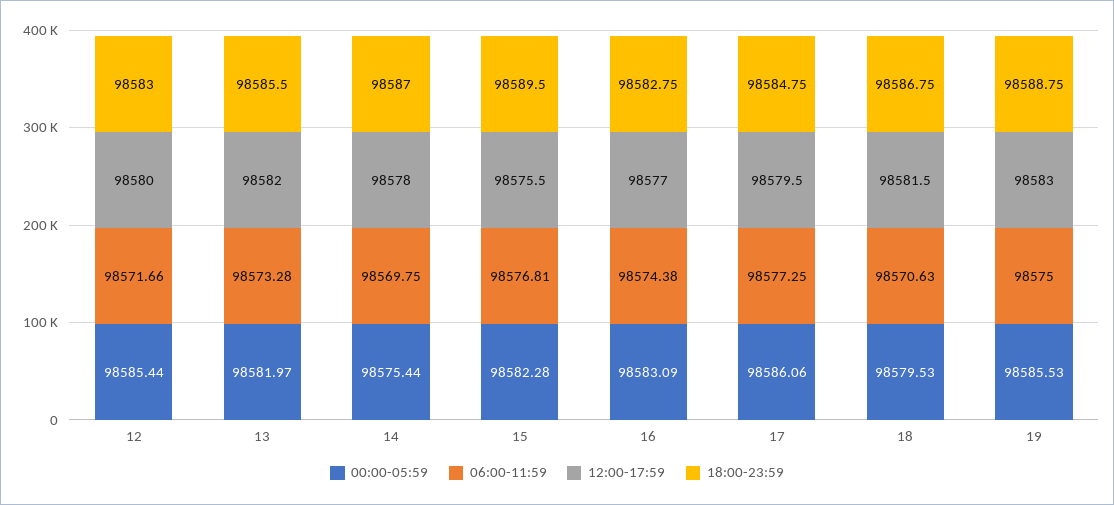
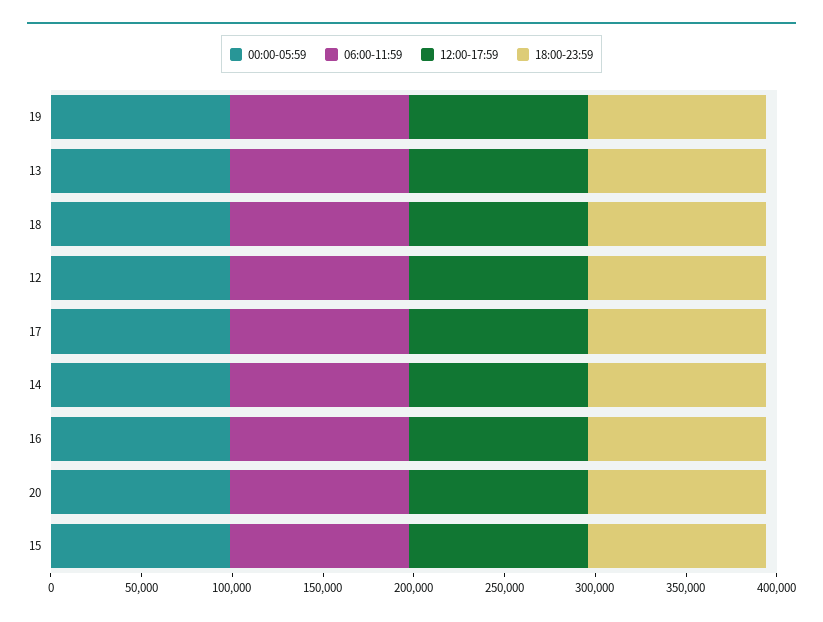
00:00-05:59, 20: none -> 100000
06:00-11:59, 20: none -> 100000
12:00-17:59, 20: none -> 100000
18:00-23:59, 20: none -> 100000

